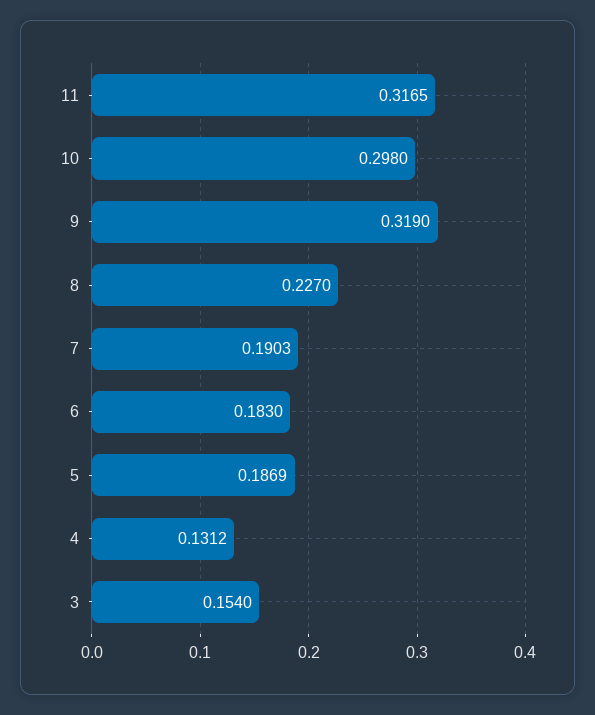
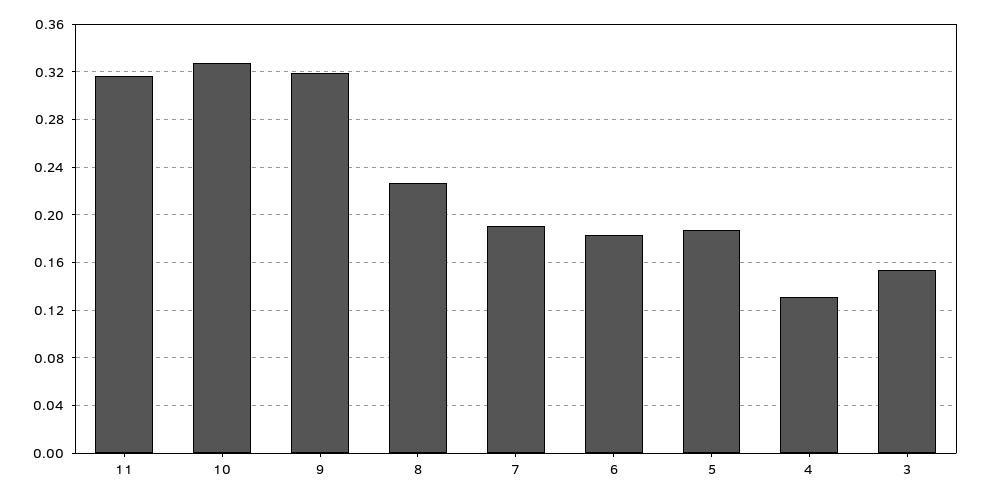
10: 0.298 -> 0.33

